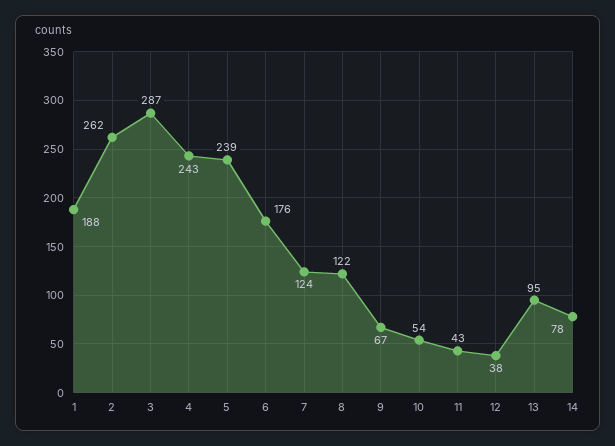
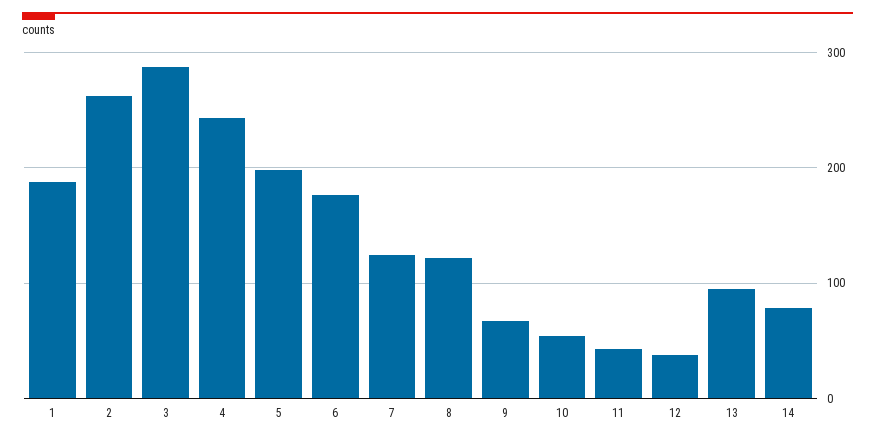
5: 239 -> 200

